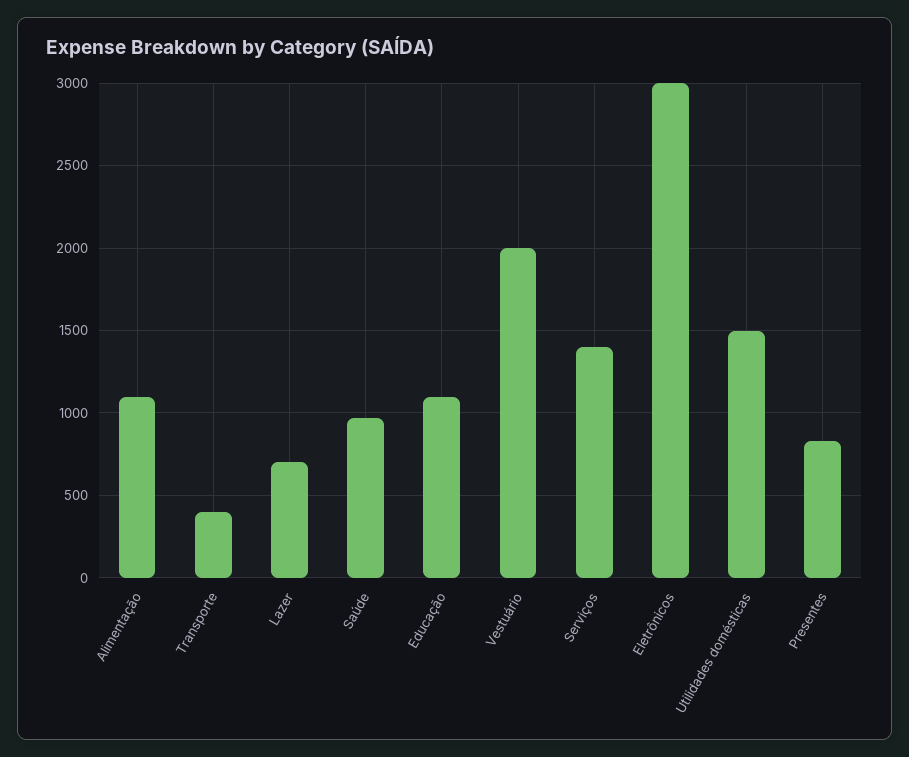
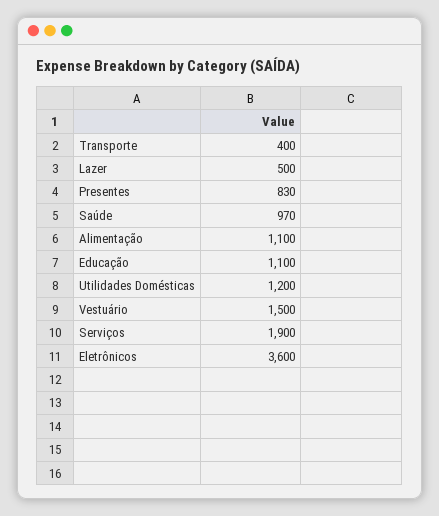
Lazer: 700 -> 500
Vestuário: 2000 -> 1500
Serviços: 1400 -> 1900
Eletrônicos: 3000 -> 3600
Utilidades domésticas: 1500 -> 1200

